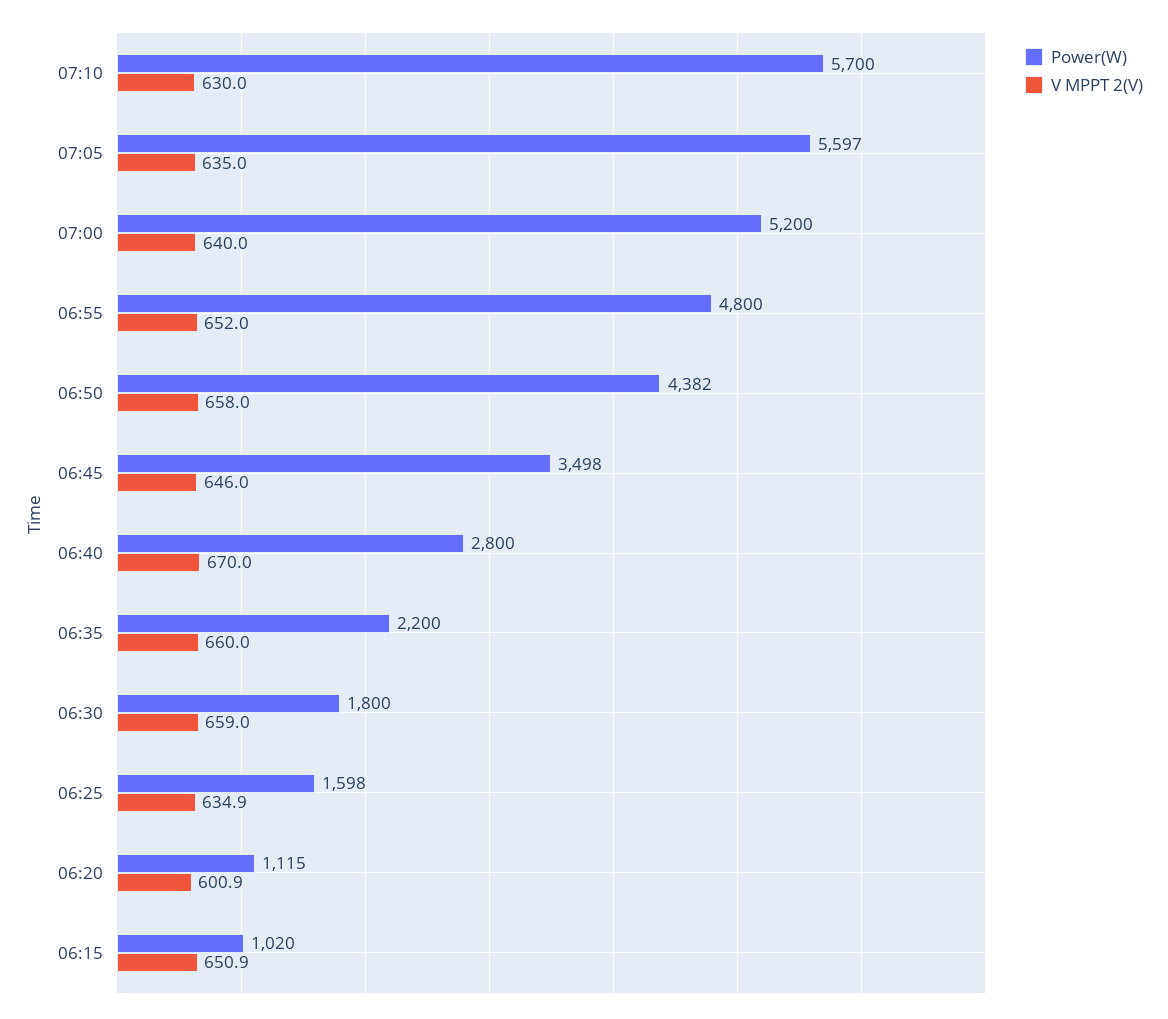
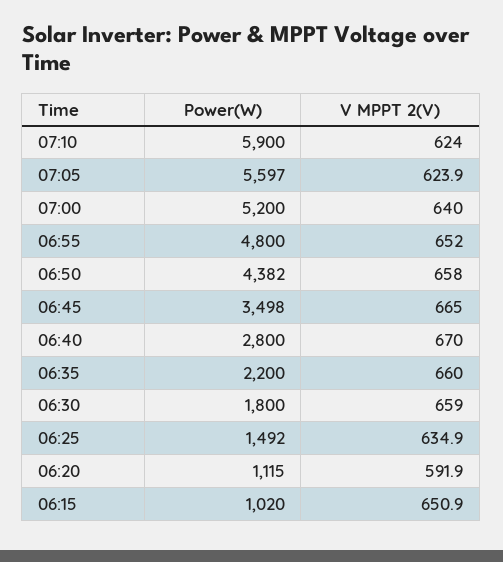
Power(W), 07:10: 5700 -> 5900
V MPPT 2(V), 07:10: 630 -> 624
V MPPT 2(V), 07:05: 635 -> 623.9
V MPPT 2(V), 06:45: 646 -> 665
Power(W), 06:25: 1598 -> 1492
V MPPT 2(V), 06:20: 600.9 -> 591.9

